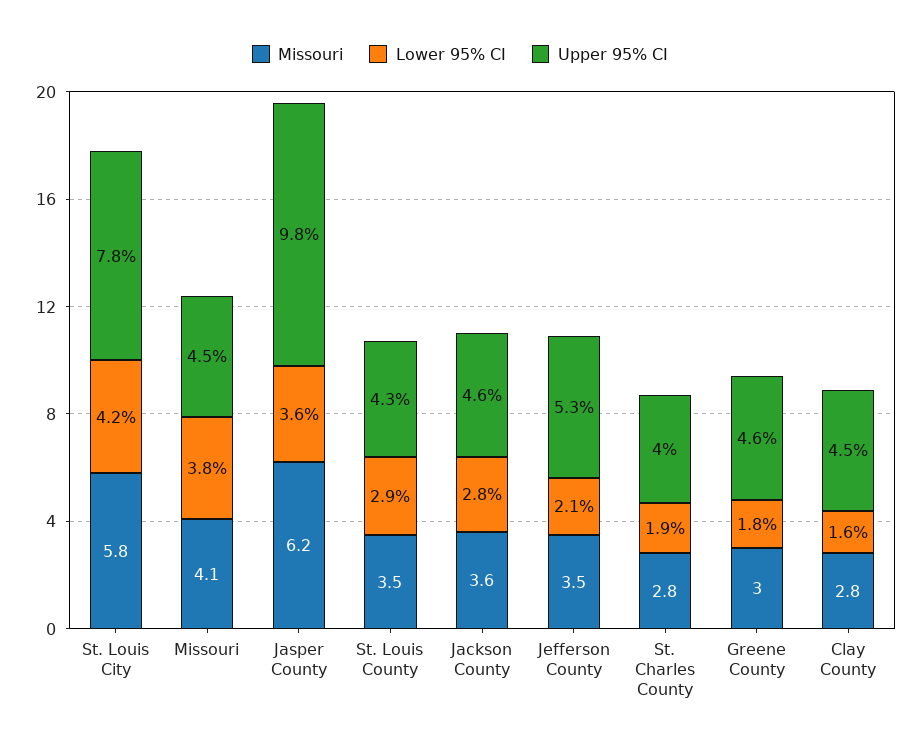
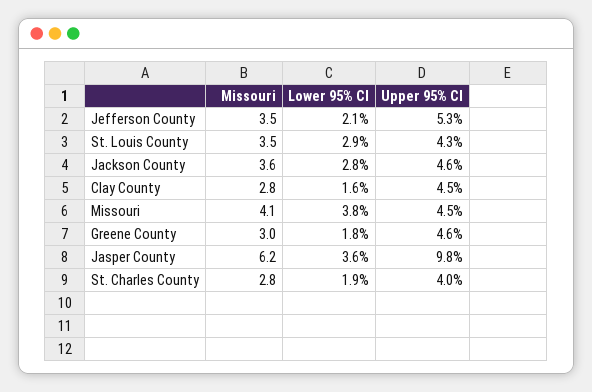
Missouri, St. Louis City: 5.8 -> none
Lower 95% CI, St. Louis City: 4.2 -> none
Upper 95% CI, St. Louis City: 7.8 -> none

